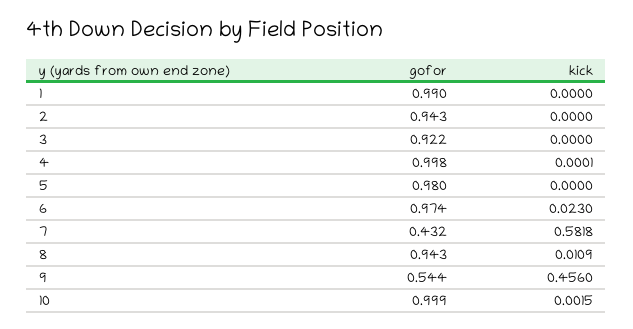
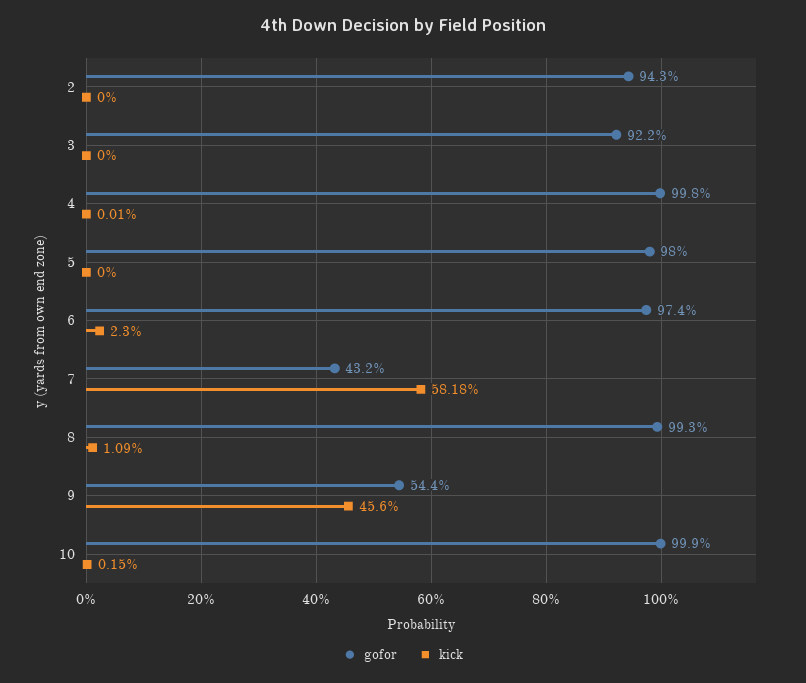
gofor, 1: 0.99 -> none
kick, 1: 0 -> none
gofor, 8: 0.943 -> 0.993

